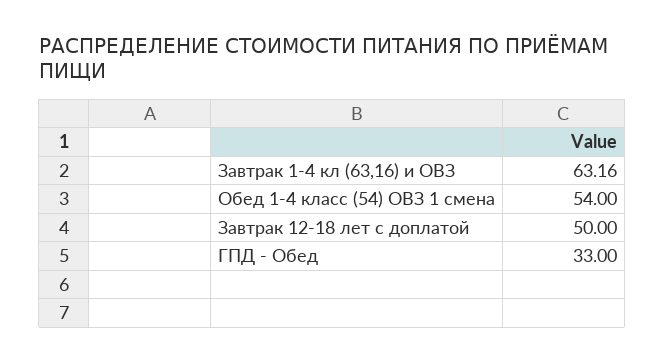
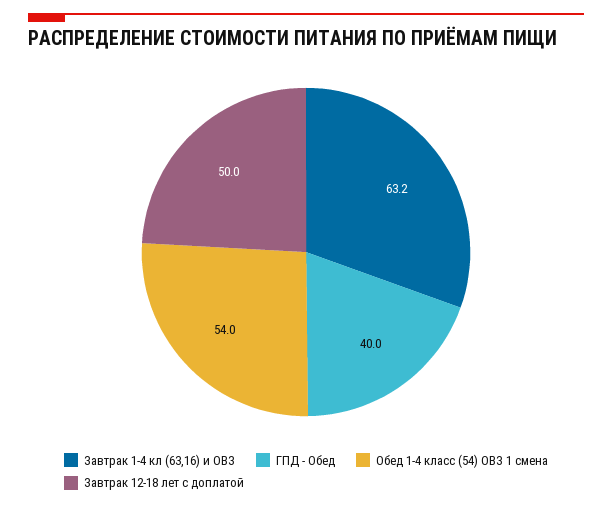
ГПД - Обед: 33 -> 40

